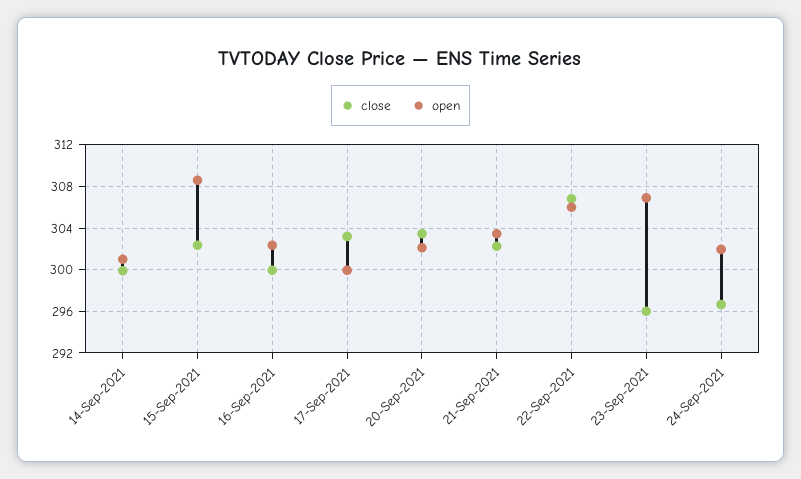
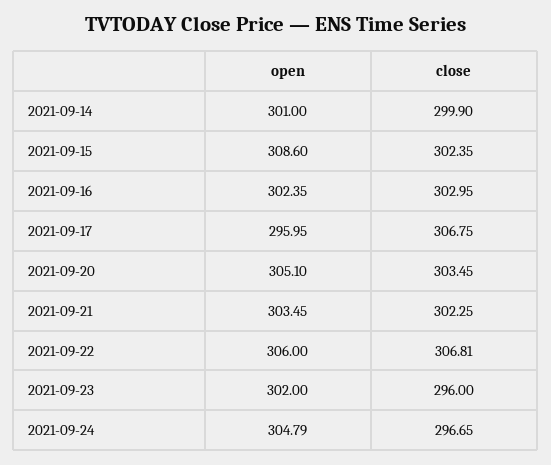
close, 16-Sep-2021: 300 -> 302.95
close, 17-Sep-2021: 303 -> 306.75
open, 17-Sep-2021: 300 -> 295.95
open, 20-Sep-2021: 302 -> 305.1
open, 23-Sep-2021: 307 -> 302
open, 24-Sep-2021: 302 -> 304.79

